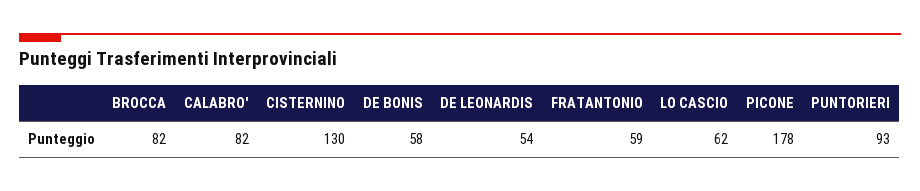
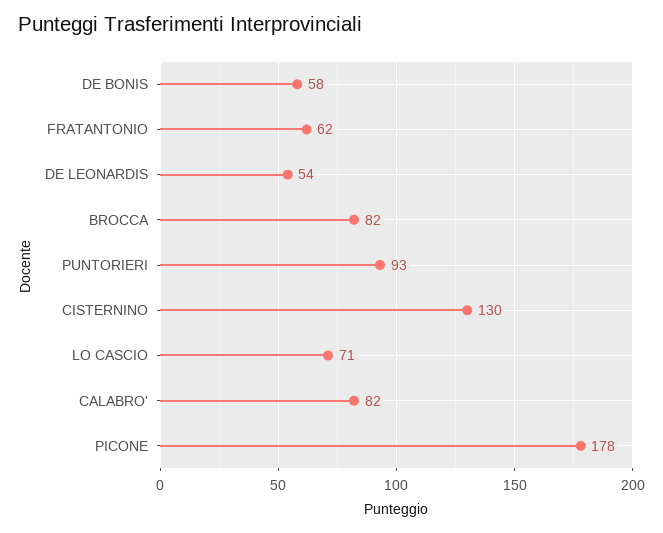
FRATANTONIO: 59 -> 62
LO CASCIO: 62 -> 71

